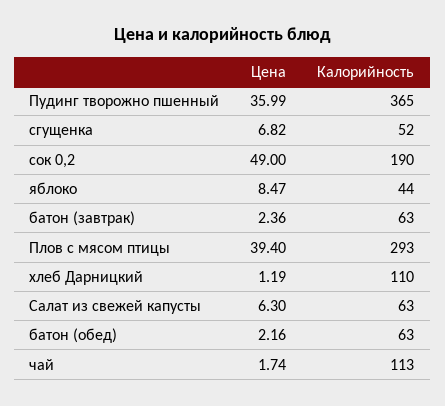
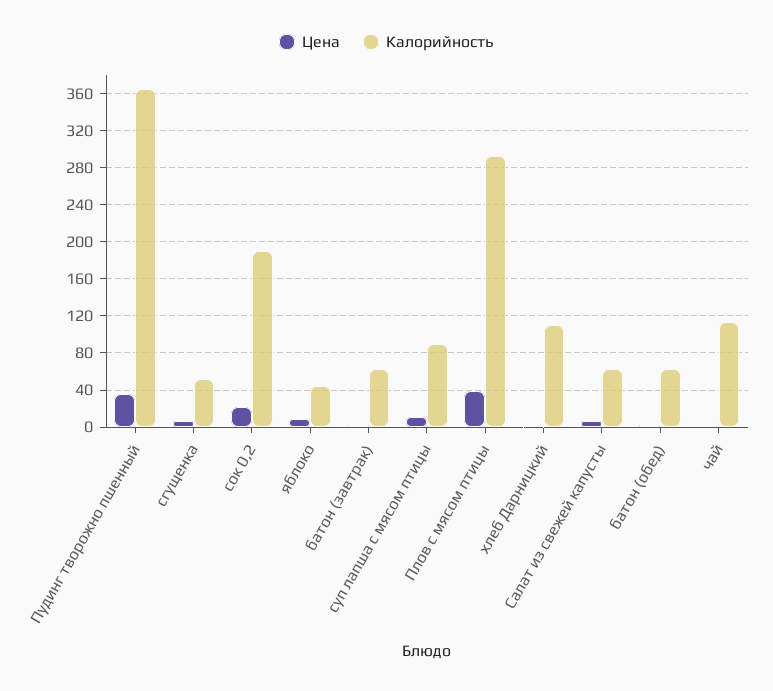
Цена, сок 0,2: 49 -> 20
Цена, суп лапша с мясом птицы: none -> 10
Калорийность, суп лапша с мясом птицы: none -> 90

